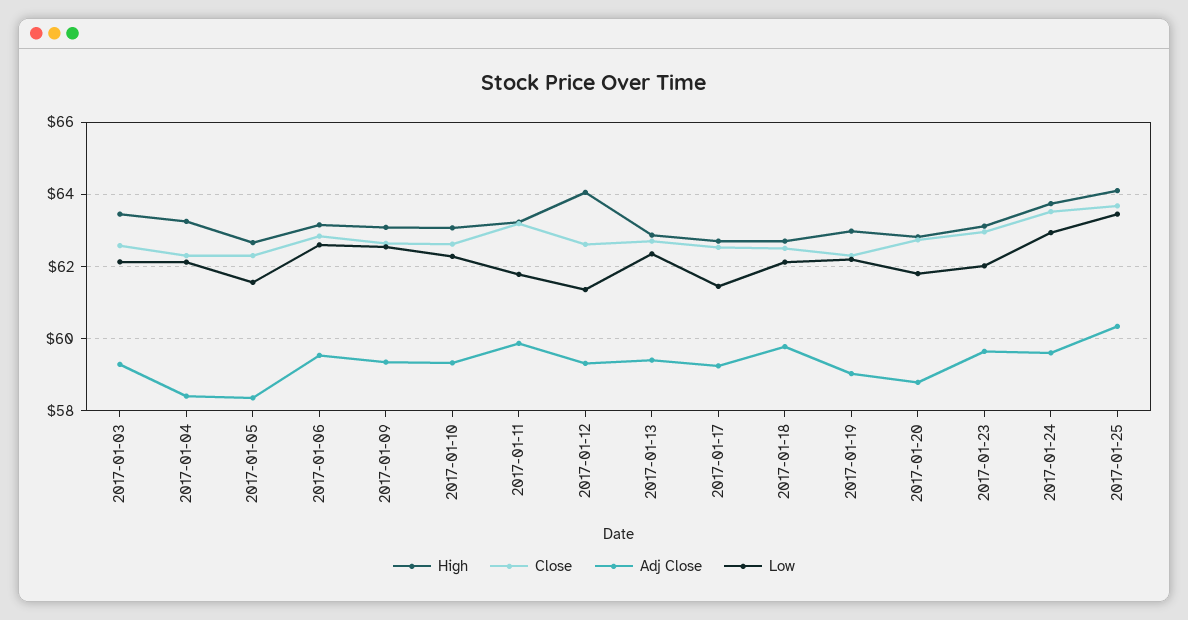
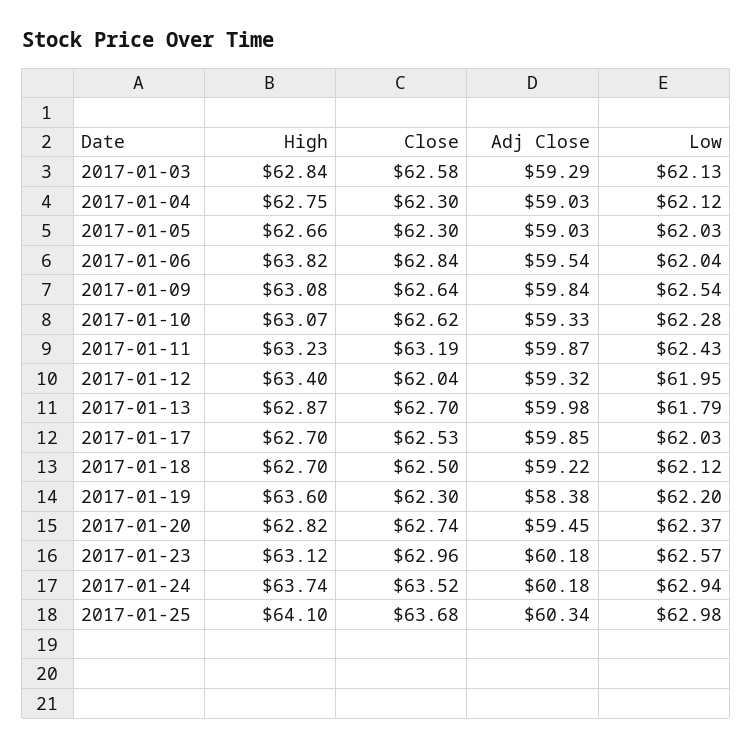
High, 2017-01-03: 63.4 -> 62.84
High, 2017-01-04: 63.2 -> 62.75
Adj Close, 2017-01-04: 58.4 -> 59.03
Adj Close, 2017-01-05: 58.4 -> 59.03
Low, 2017-01-05: 61.6 -> 62.03
High, 2017-01-06: 63.2 -> 63.82
Low, 2017-01-06: 62.6 -> 62.04
Adj Close, 2017-01-09: 59.4 -> 59.84
Low, 2017-01-11: 61.8 -> 62.43
High, 2017-01-12: 64 -> 63.4
Close, 2017-01-12: 62.6 -> 62.04
Low, 2017-01-12: 61.4 -> 61.95
Adj Close, 2017-01-13: 59.4 -> 59.98
Low, 2017-01-13: 62.4 -> 61.79
Adj Close, 2017-01-17: 59.2 -> 59.85
Low, 2017-01-17: 61.4 -> 62.03
Adj Close, 2017-01-18: 59.8 -> 59.22
High, 2017-01-19: 63 -> 63.6
Adj Close, 2017-01-19: 59 -> 58.38
Adj Close, 2017-01-20: 58.8 -> 59.45
Low, 2017-01-20: 61.8 -> 62.37
Adj Close, 2017-01-23: 59.6 -> 60.18
Low, 2017-01-23: 62 -> 62.57
Adj Close, 2017-01-24: 59.6 -> 60.18
Low, 2017-01-25: 63.4 -> 62.98

